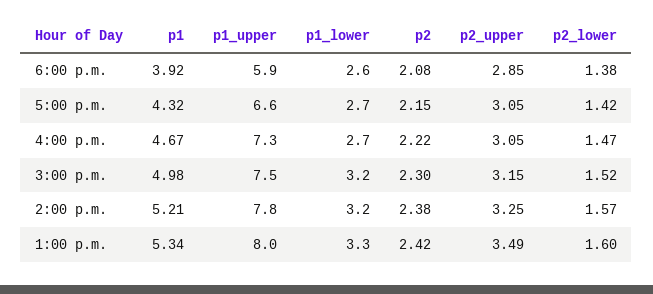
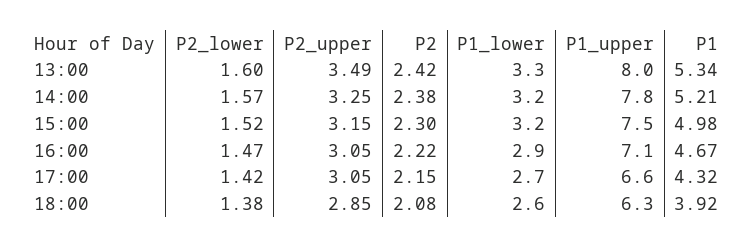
p1_upper, 6:00 p.m.: 5.9 -> 6.3
p1_upper, 4:00 p.m.: 7.3 -> 7.1
p1_lower, 4:00 p.m.: 2.7 -> 2.9

